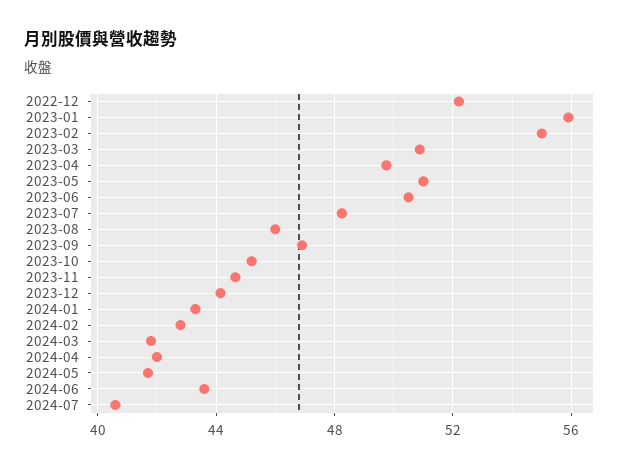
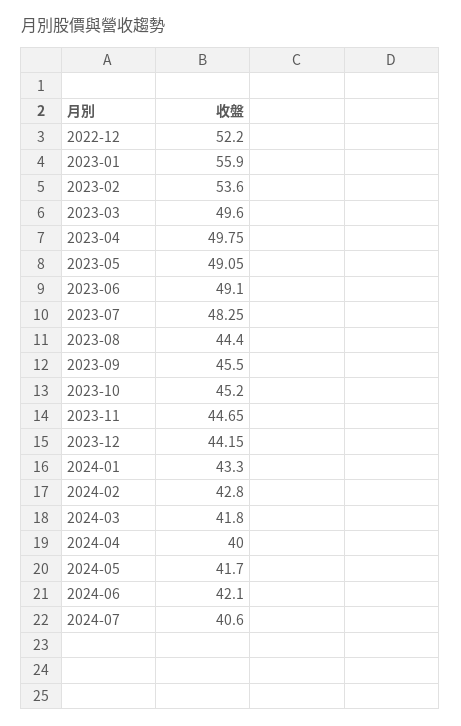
2023-02: 55 -> 53.6
2023-03: 51 -> 49.6
2023-05: 51 -> 49.05
2023-06: 50.5 -> 49.1
2023-08: 46 -> 44.4
2023-09: 47 -> 45.5
2024-04: 42 -> 40
2024-06: 43.5 -> 42.1

